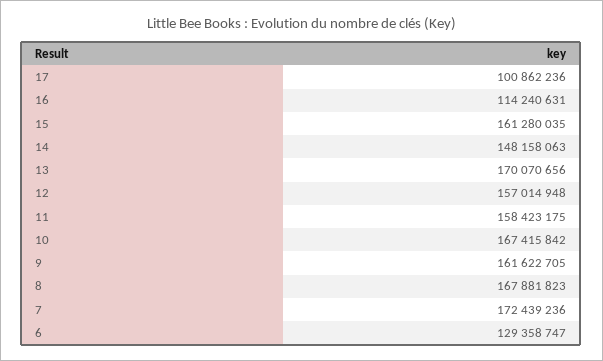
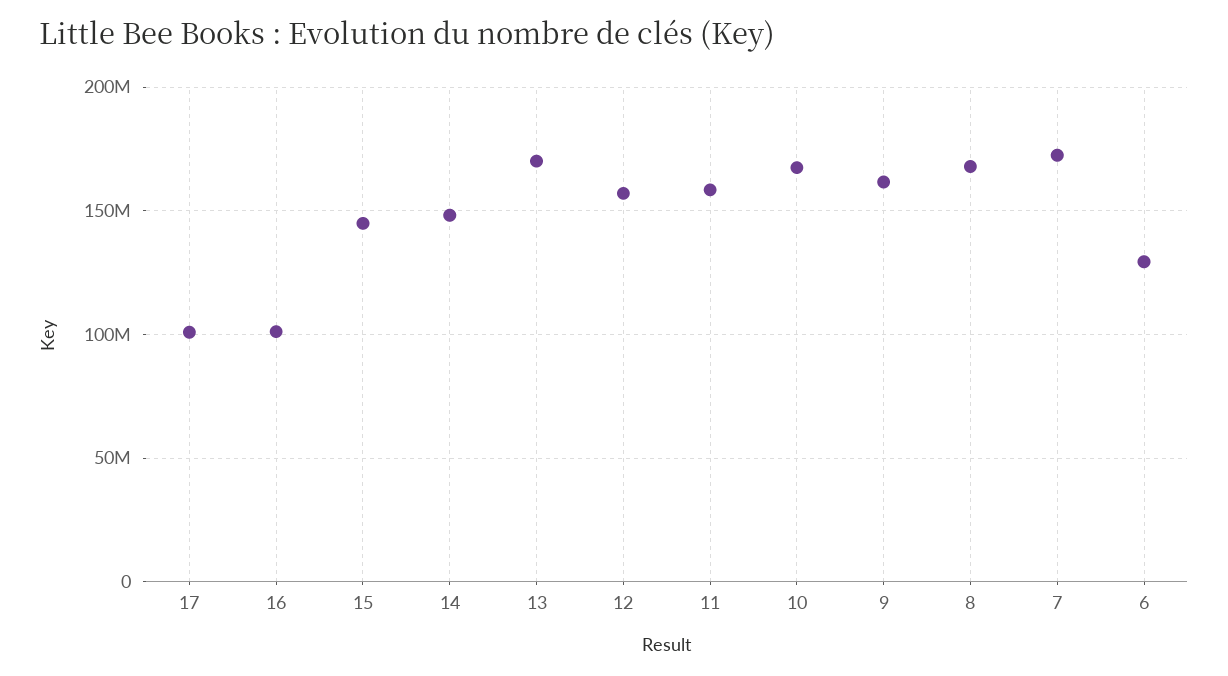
16: 114240631 -> 100000000
15: 161280035 -> 145000000

